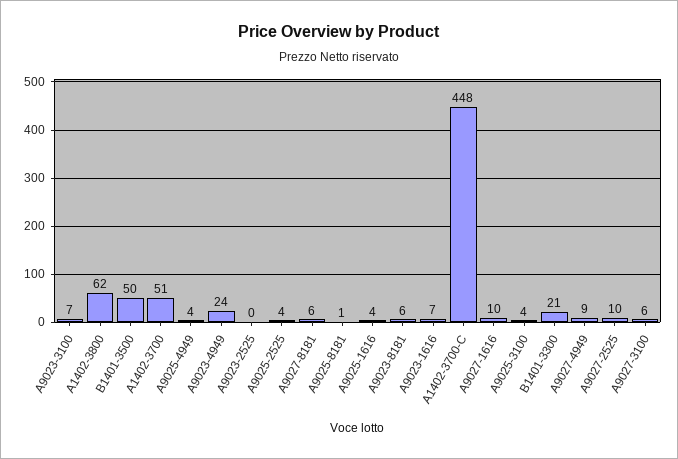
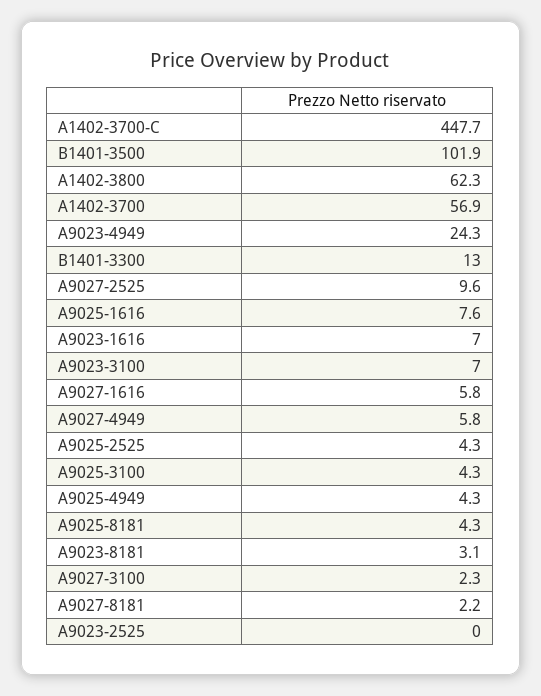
B1401-3500: 50 -> 101.9
A1402-3700: 51 -> 56.9
A9027-8181: 6 -> 2.2
A9025-8181: 1 -> 4.3
A9025-1616: 4 -> 7.6
A9023-8181: 6 -> 3.1
A9027-1616: 10 -> 5.8
B1401-3300: 21 -> 13
A9027-4949: 9 -> 5.8
A9027-3100: 6 -> 2.3

